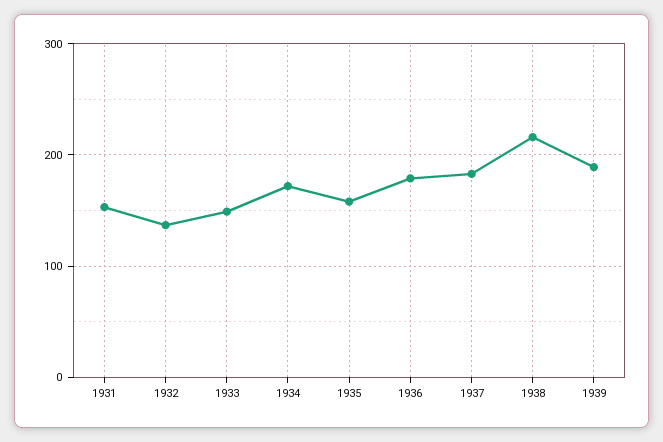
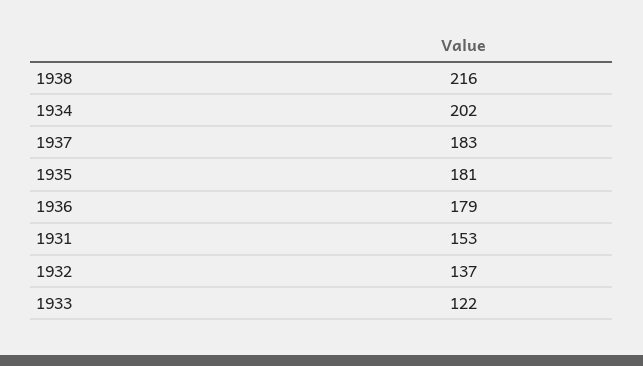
1933: 150 -> 122
1934: 170 -> 202
1935: 160 -> 181
1939: 190 -> none

